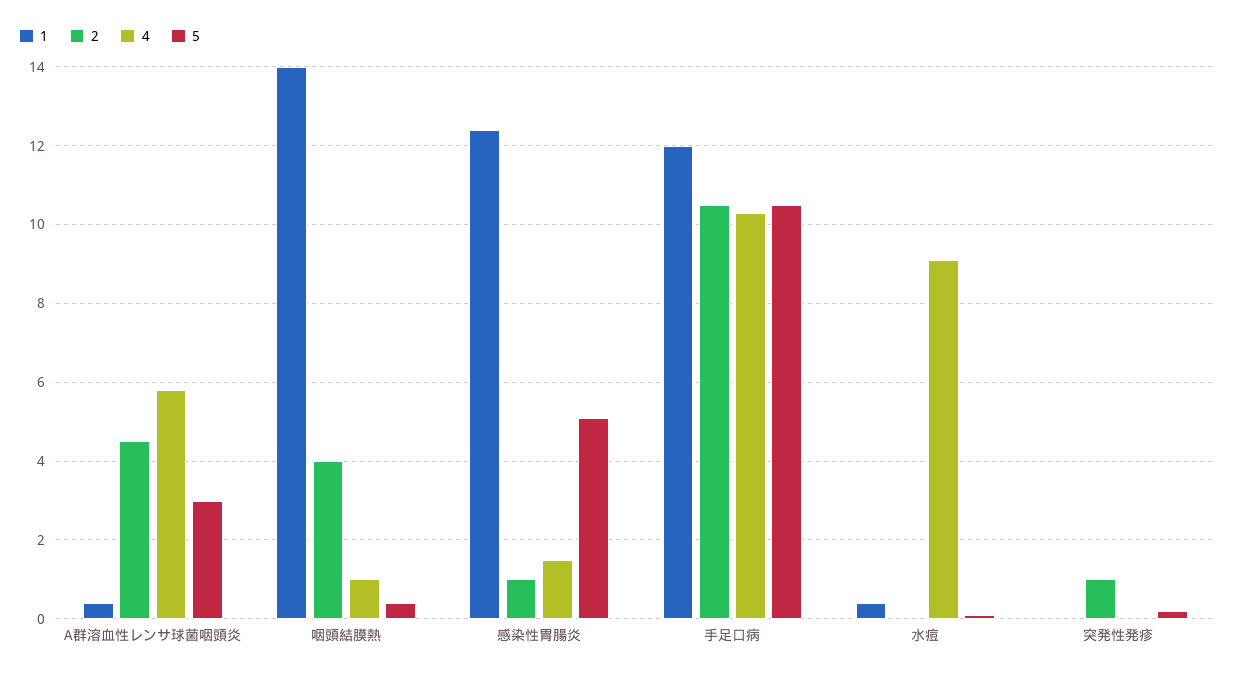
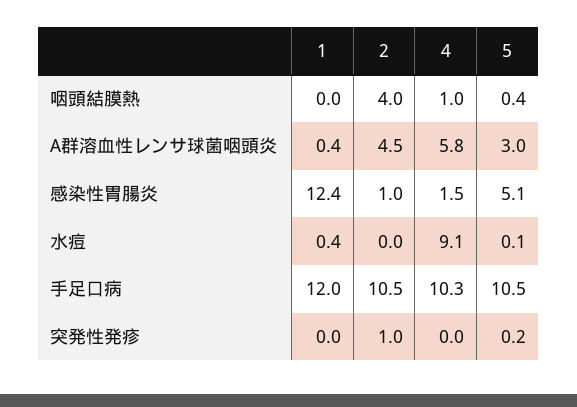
1, 咽頭結膜熱: 14 -> 0

